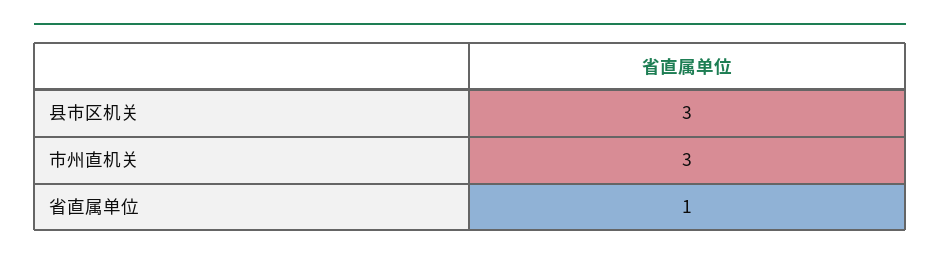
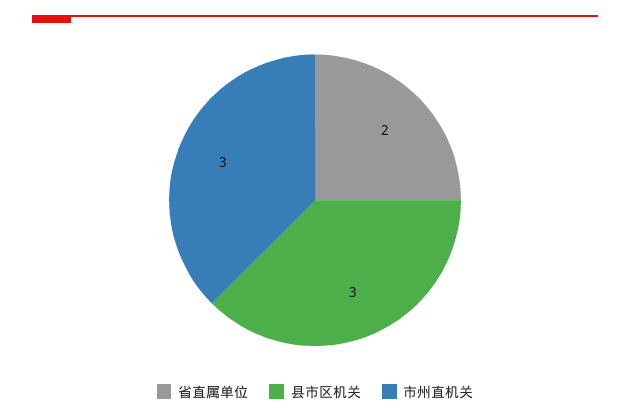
省直属单位: 1 -> 2

